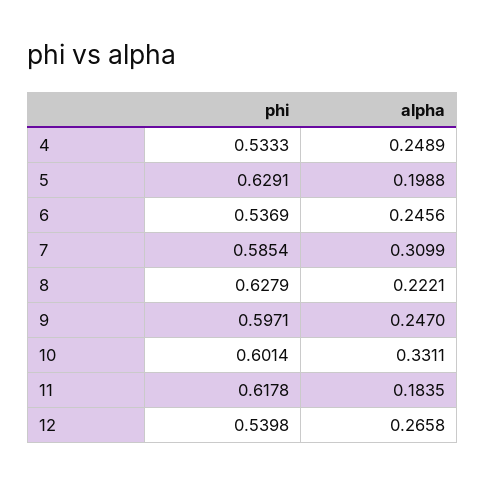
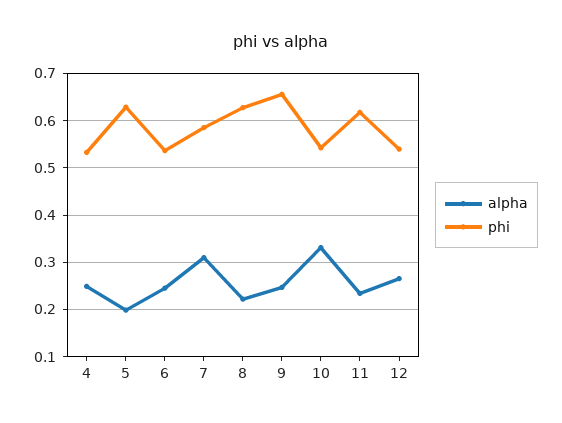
phi, 9: 0.5971 -> 0.66
phi, 10: 0.6014 -> 0.54
alpha, 11: 0.1835 -> 0.24

